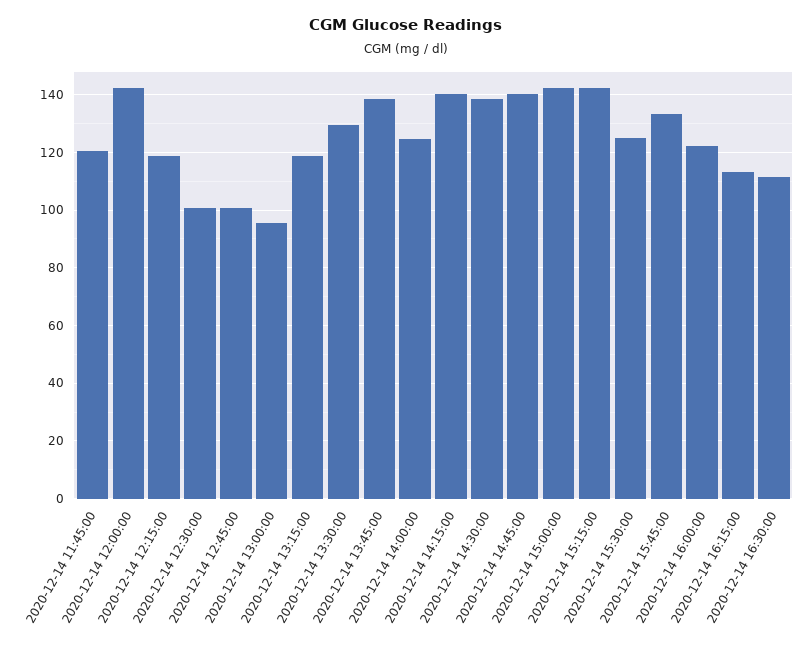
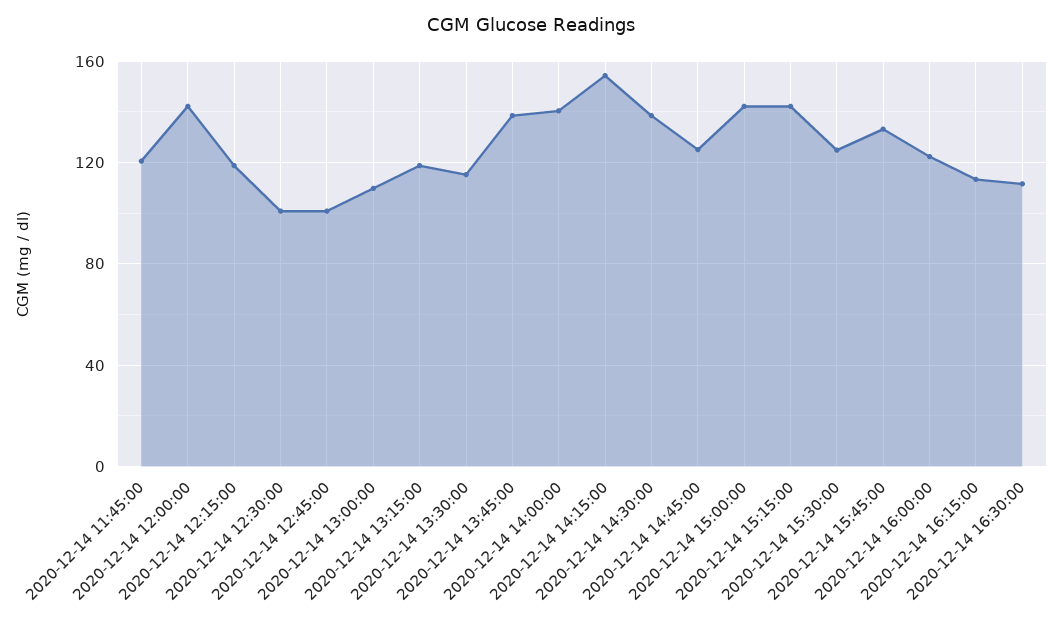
2020-12-14 13:00:00: 95 -> 110
2020-12-14 13:30:00: 130 -> 115
2020-12-14 14:00:00: 125 -> 140
2020-12-14 14:15:00: 140 -> 155
2020-12-14 14:45:00: 140 -> 125

